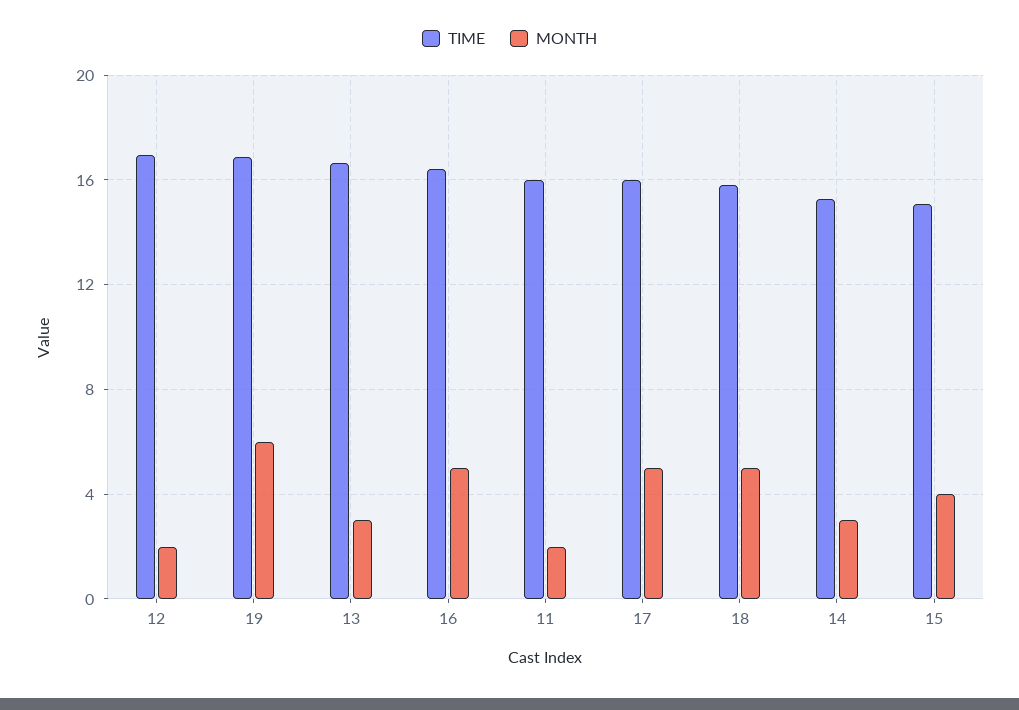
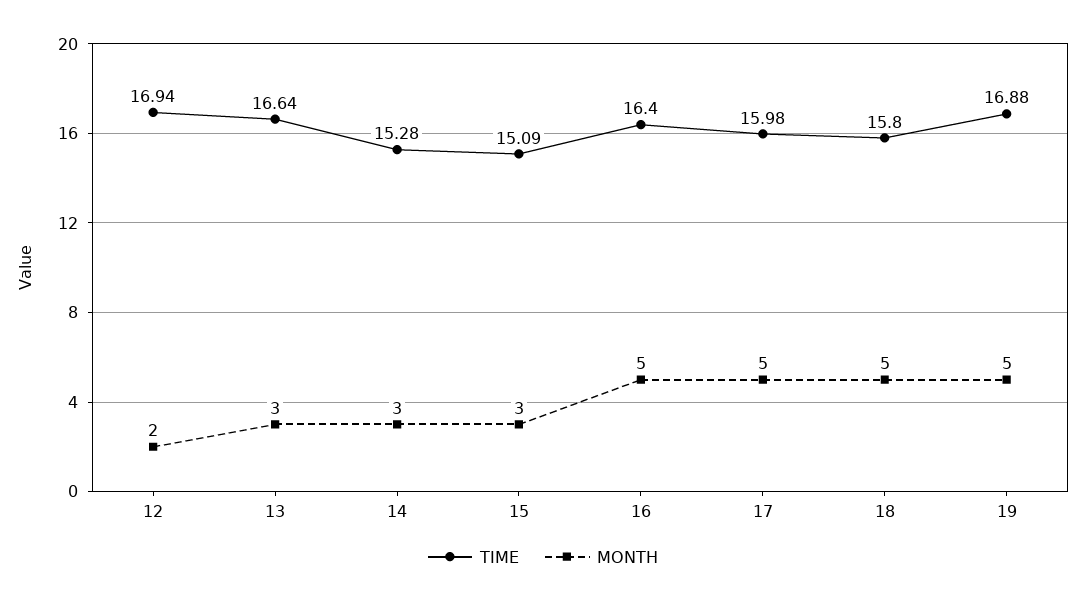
MONTH, 19: 6 -> 5
TIME, 11: 16 -> none
MONTH, 11: 2 -> none
MONTH, 15: 4 -> 3

